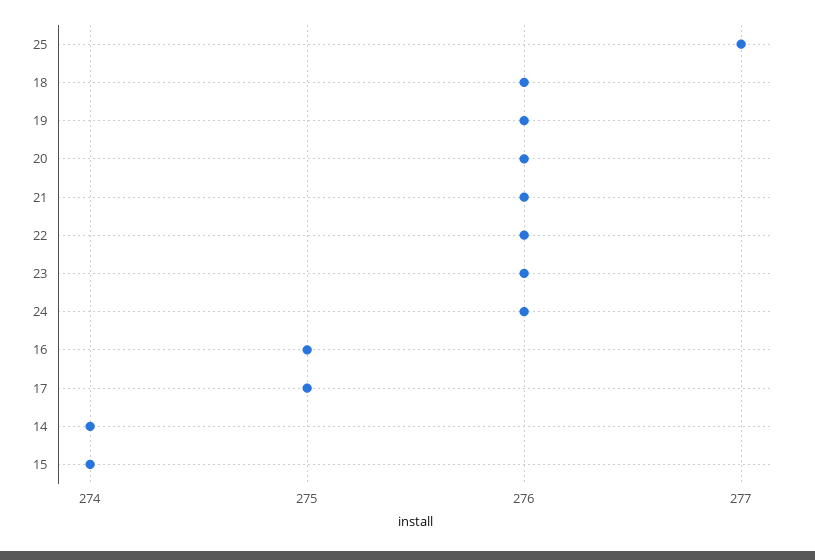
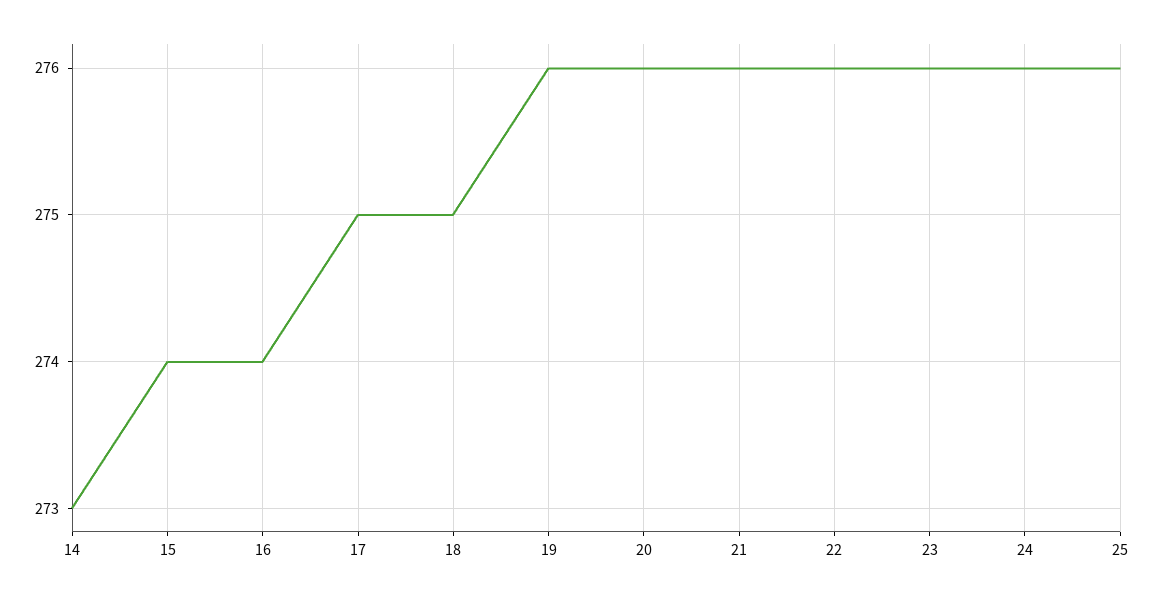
25: 277 -> 276
18: 276 -> 275
16: 275 -> 274
14: 274 -> 273

